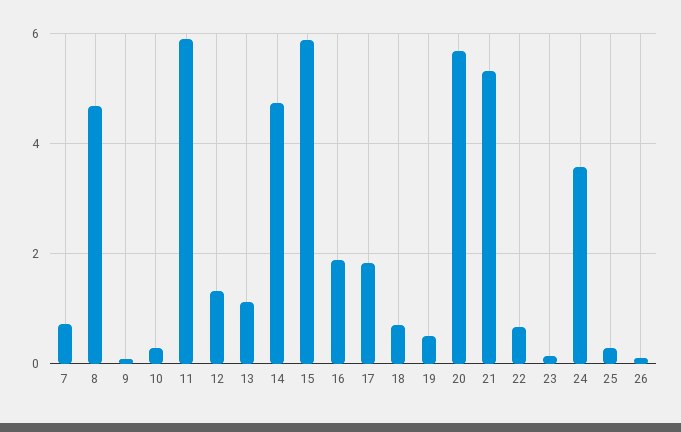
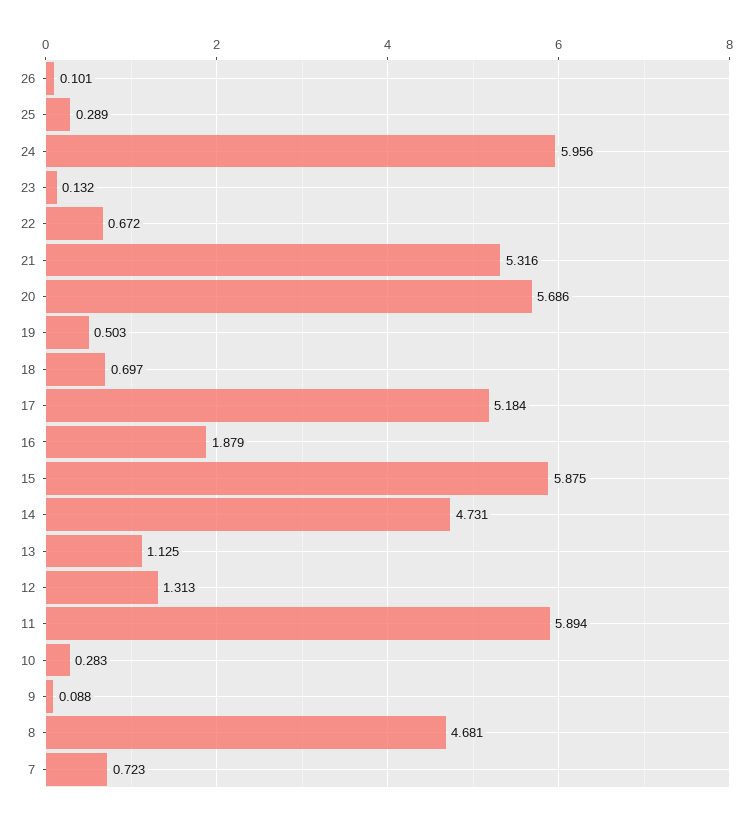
17: 1.8 -> 5.184
24: 3.6 -> 5.956

